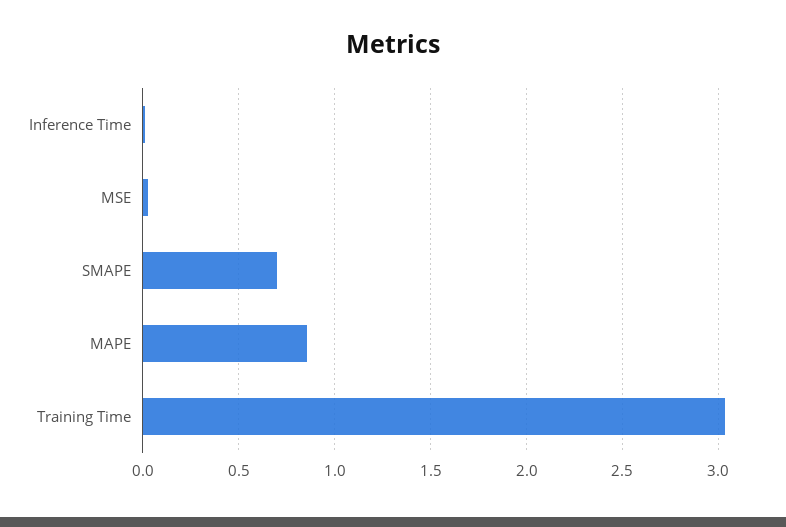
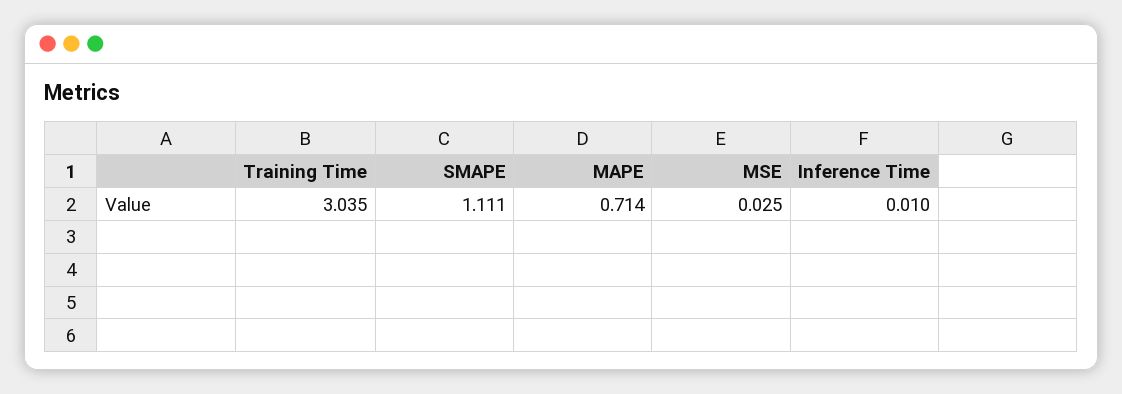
SMAPE: 0.7 -> 1.111
MAPE: 0.85 -> 0.714

